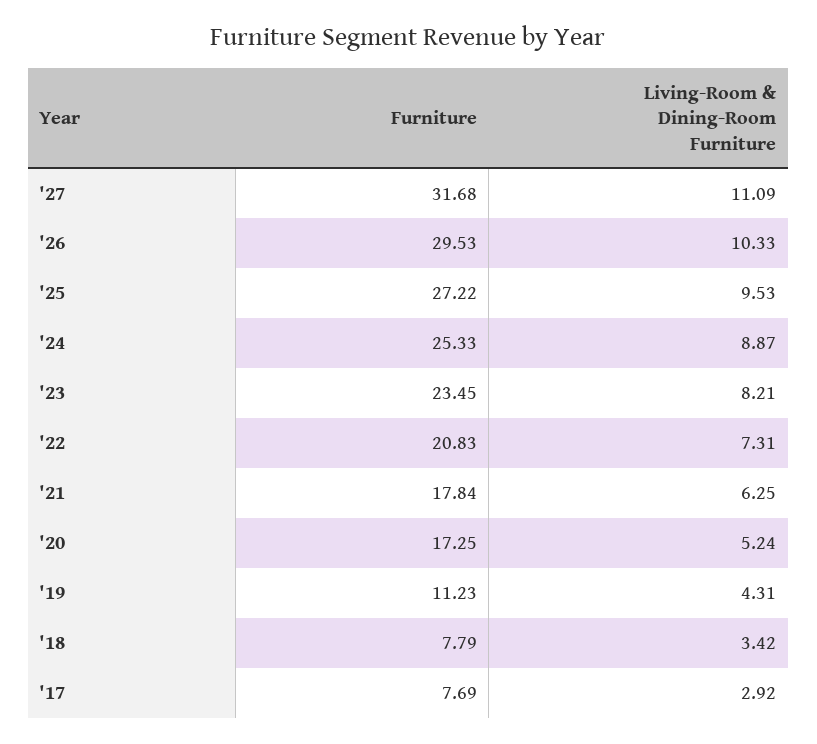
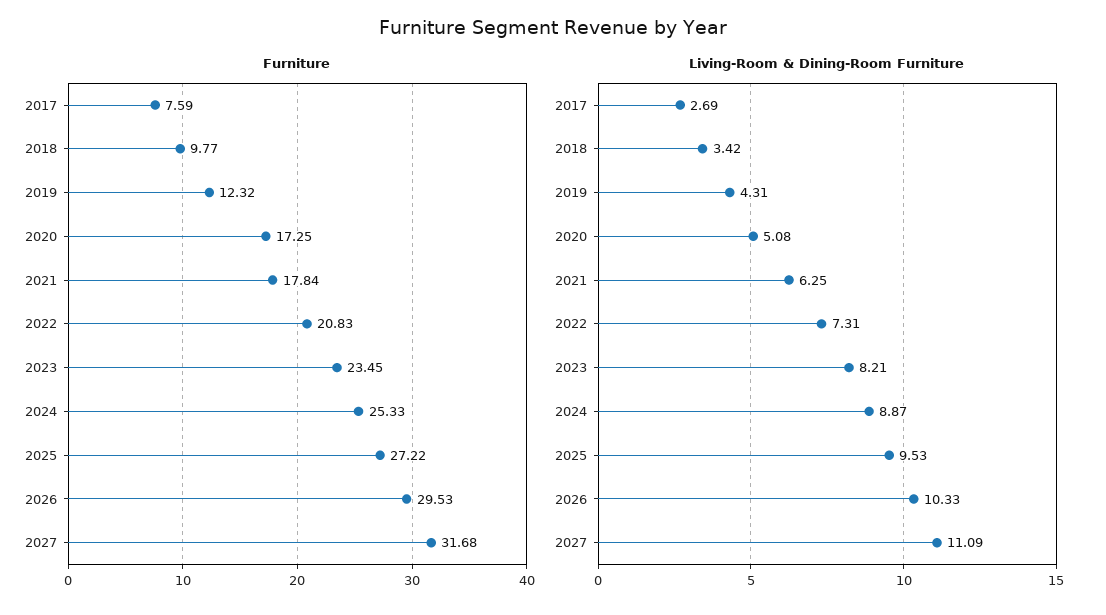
Living-Room & Dining-Room Furniture, '20: 5.24 -> 5.08
Furniture, '19: 11.23 -> 12.32
Furniture, '18: 7.79 -> 9.77
Furniture, '17: 7.69 -> 7.59
Living-Room & Dining-Room Furniture, '17: 2.92 -> 2.69

